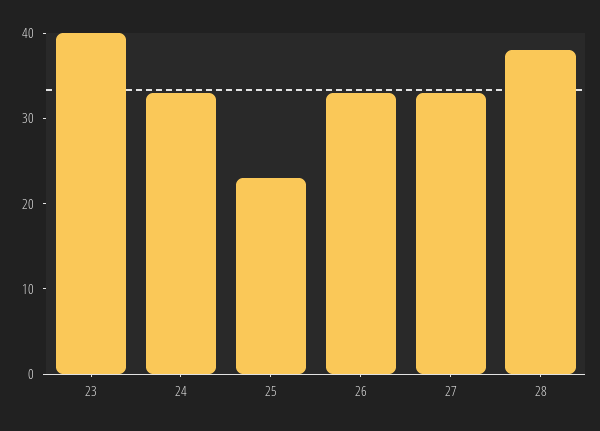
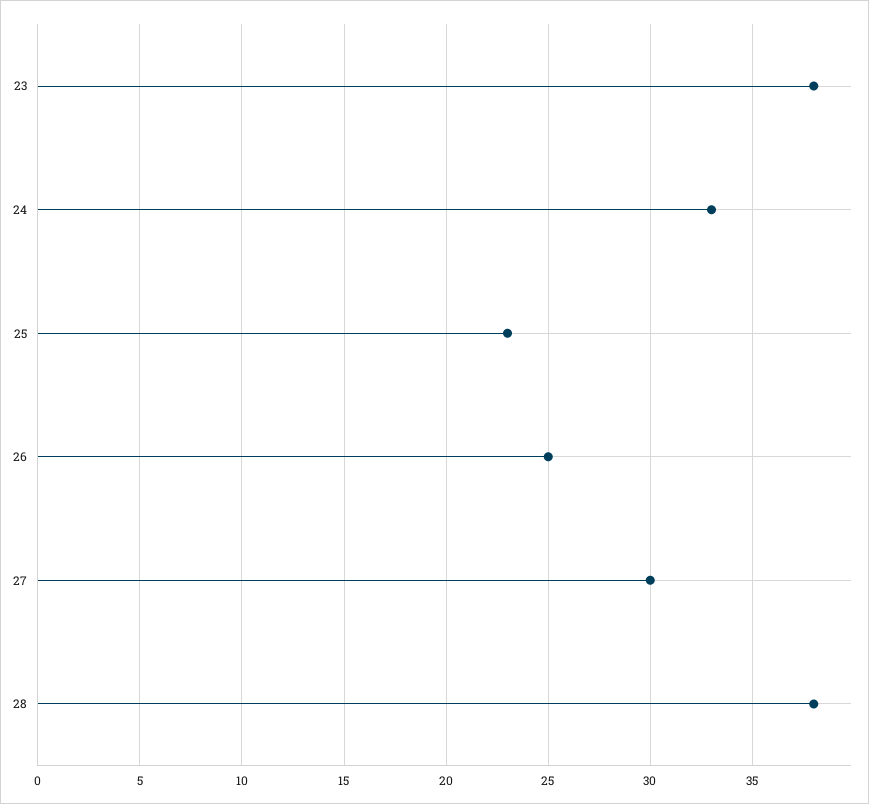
23: 40 -> 38
26: 33 -> 25
27: 33 -> 30

